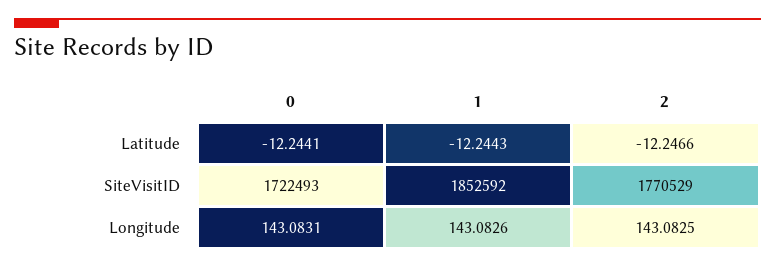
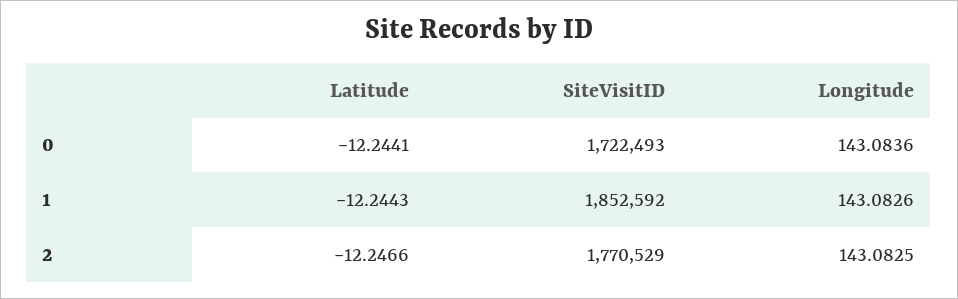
0, Longitude: 143.0831 -> 143.0836

